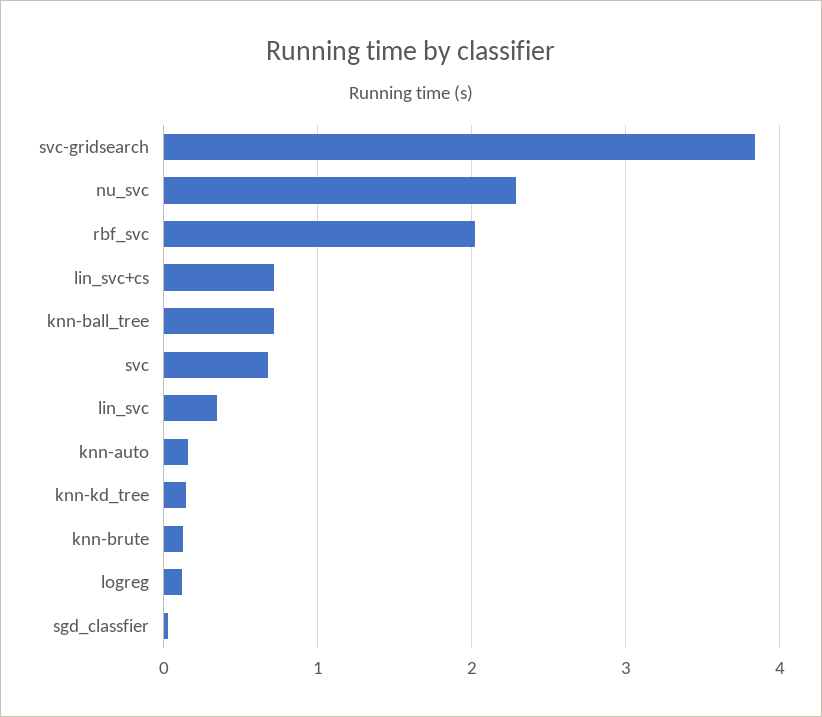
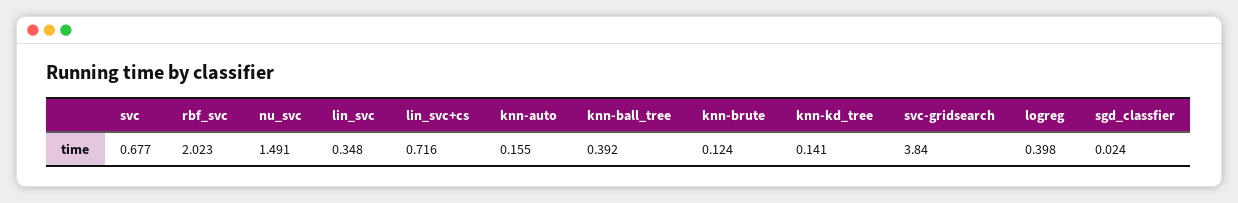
nu_svc: 2.3 -> 1.491
knn-ball_tree: 0.7 -> 0.392
logreg: 0.1 -> 0.398

